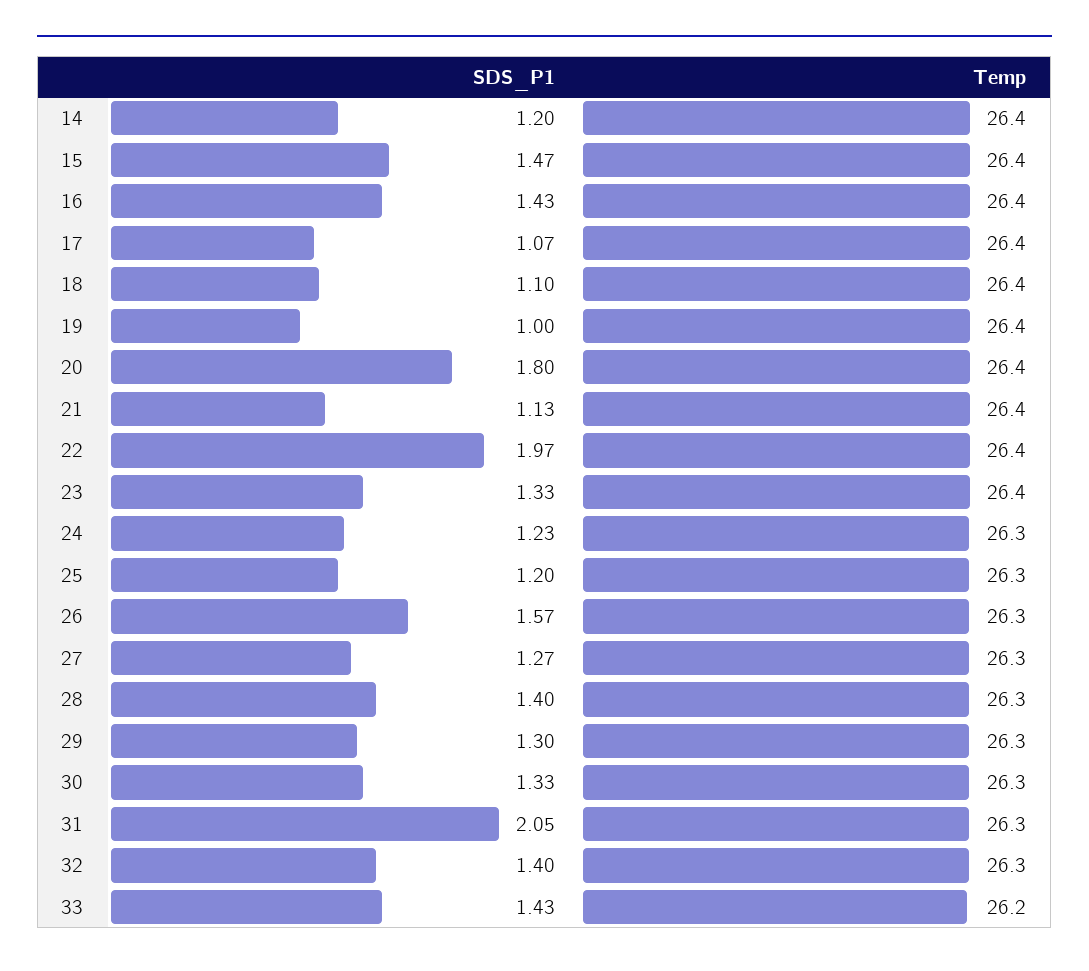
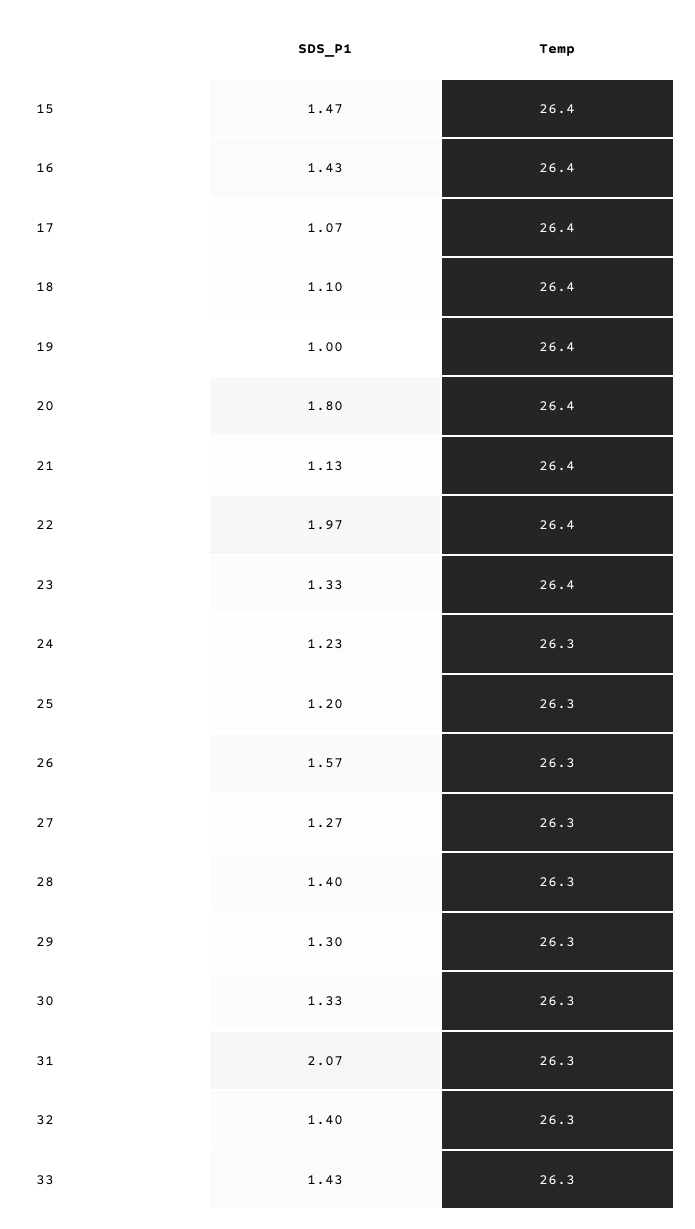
SDS_P1, 14: 1.2 -> none
Temp, 14: 26.4 -> none
SDS_P1, 31: 2.05 -> 2.07
Temp, 33: 26.2 -> 26.3

